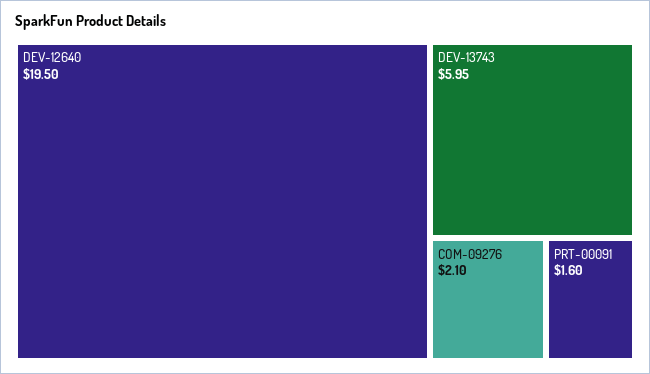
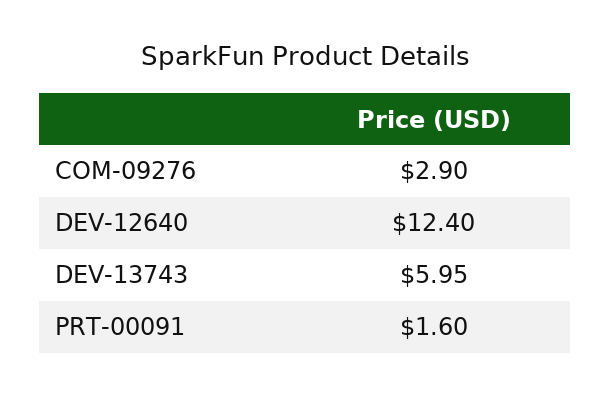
DEV-12640: 19.5 -> 12.4
COM-09276: 2.1 -> 2.9

